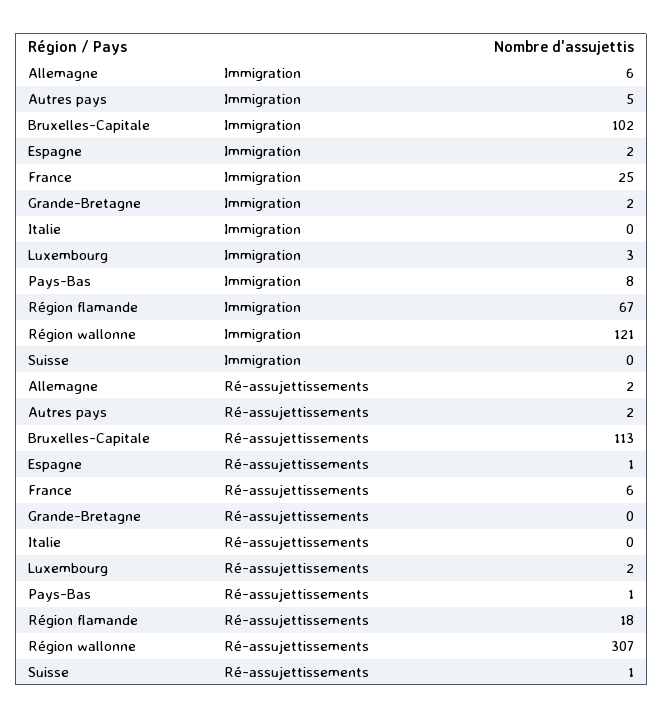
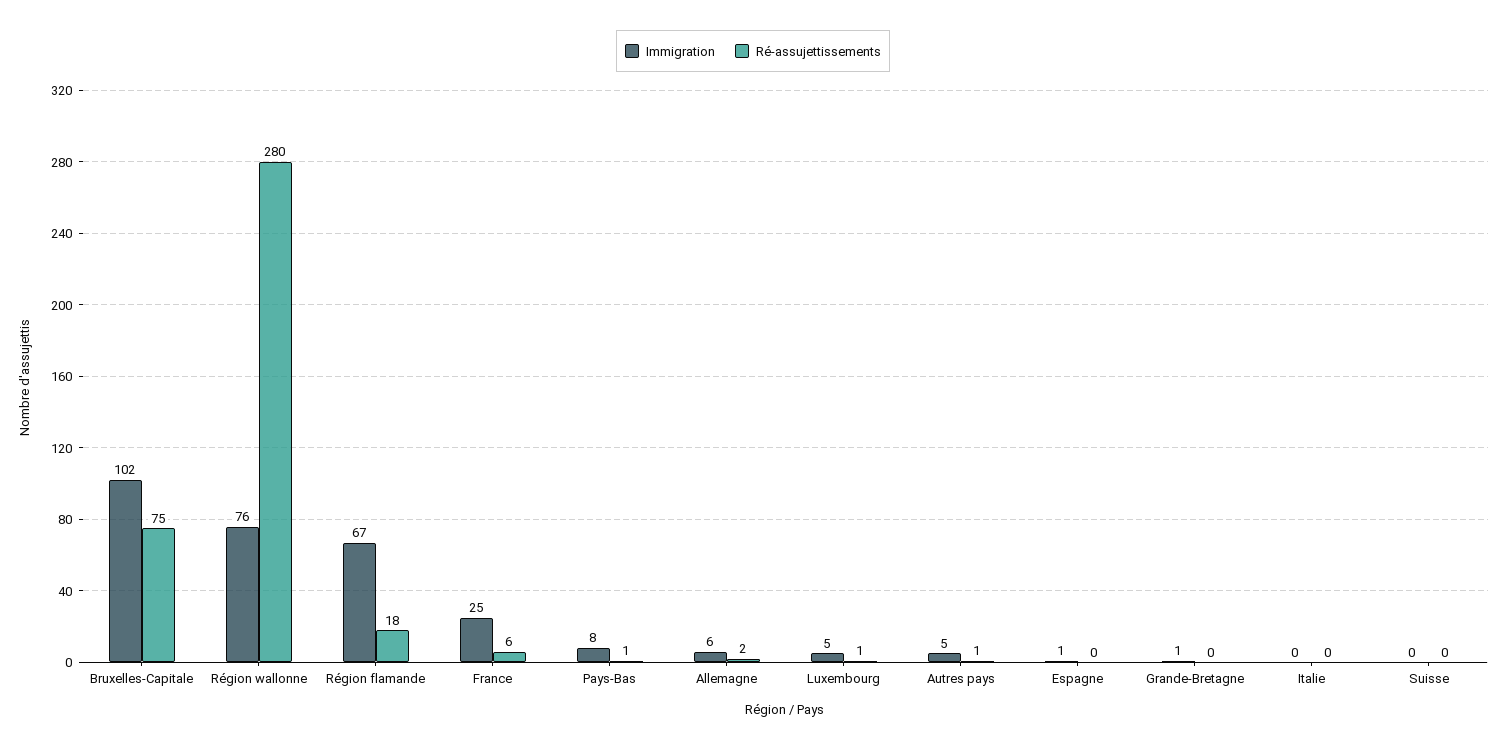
Immigration, Espagne: 2 -> 1
Immigration, Grande-Bretagne: 2 -> 1
Immigration, Luxembourg: 3 -> 5
Immigration, Région wallonne: 121 -> 76
Ré-assujettissements, Autres pays: 2 -> 1
Ré-assujettissements, Bruxelles-Capitale: 113 -> 75
Ré-assujettissements, Espagne: 1 -> 0
Ré-assujettissements, Luxembourg: 2 -> 1
Ré-assujettissements, Région wallonne: 307 -> 280
Ré-assujettissements, Suisse: 1 -> 0

